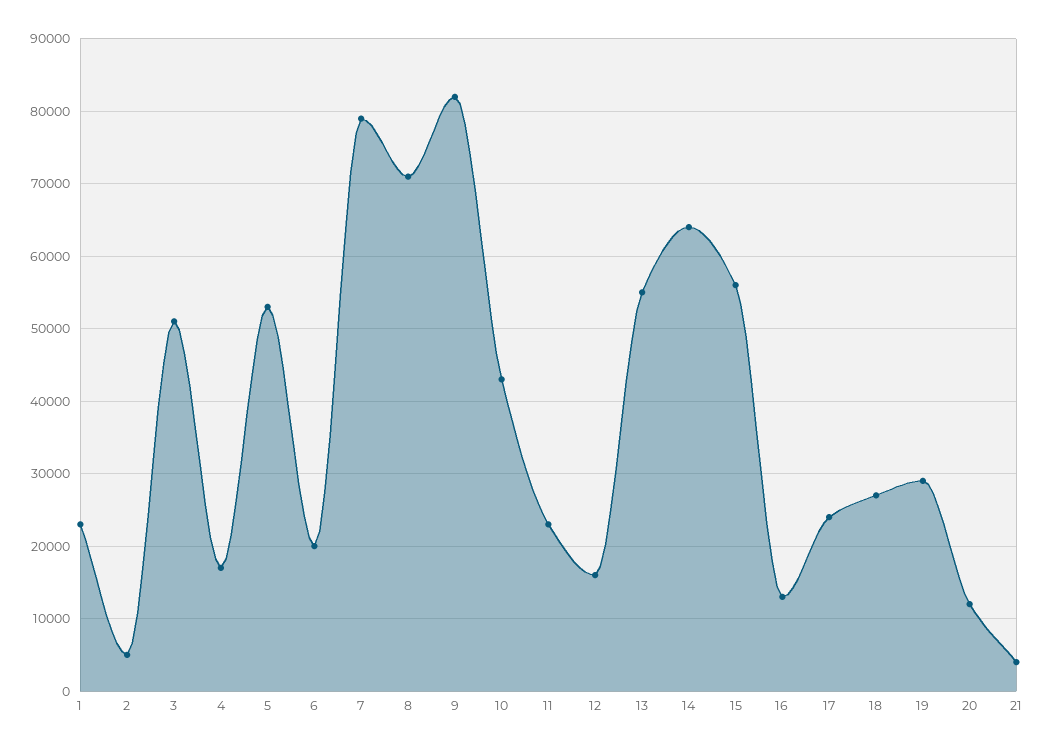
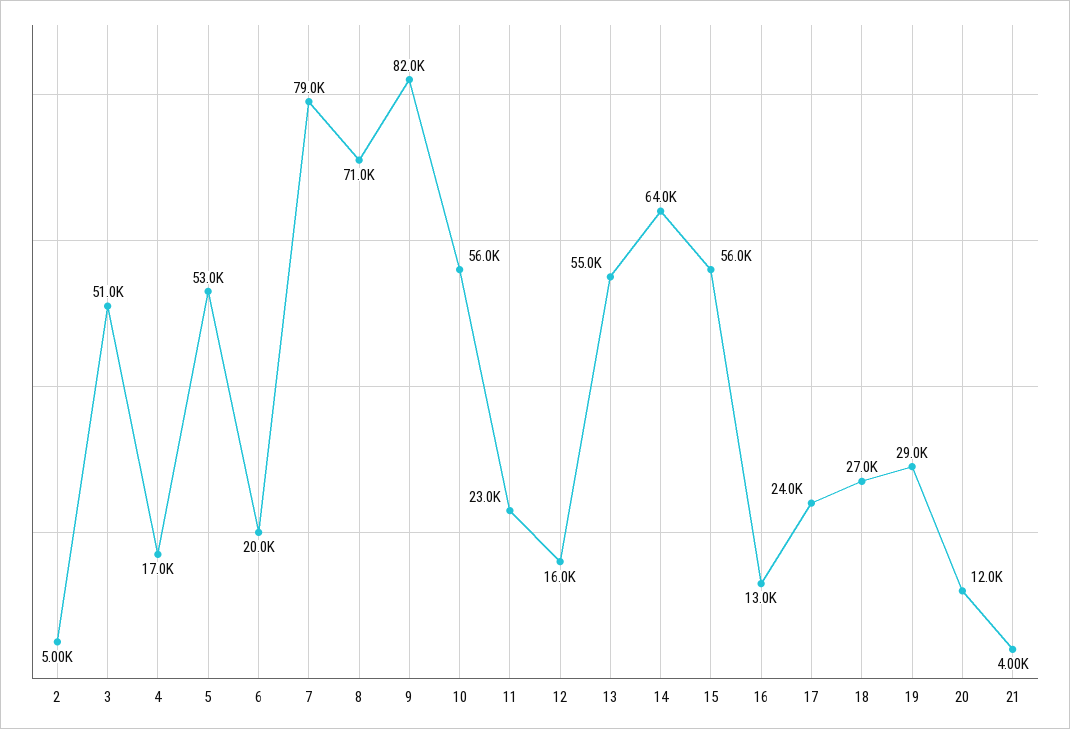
1: 23000 -> none
10: 43000 -> 56000

